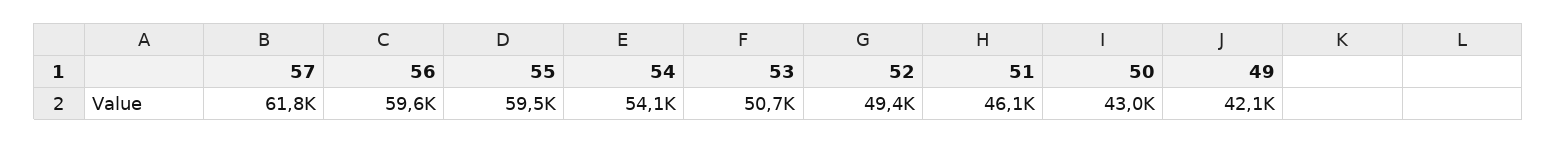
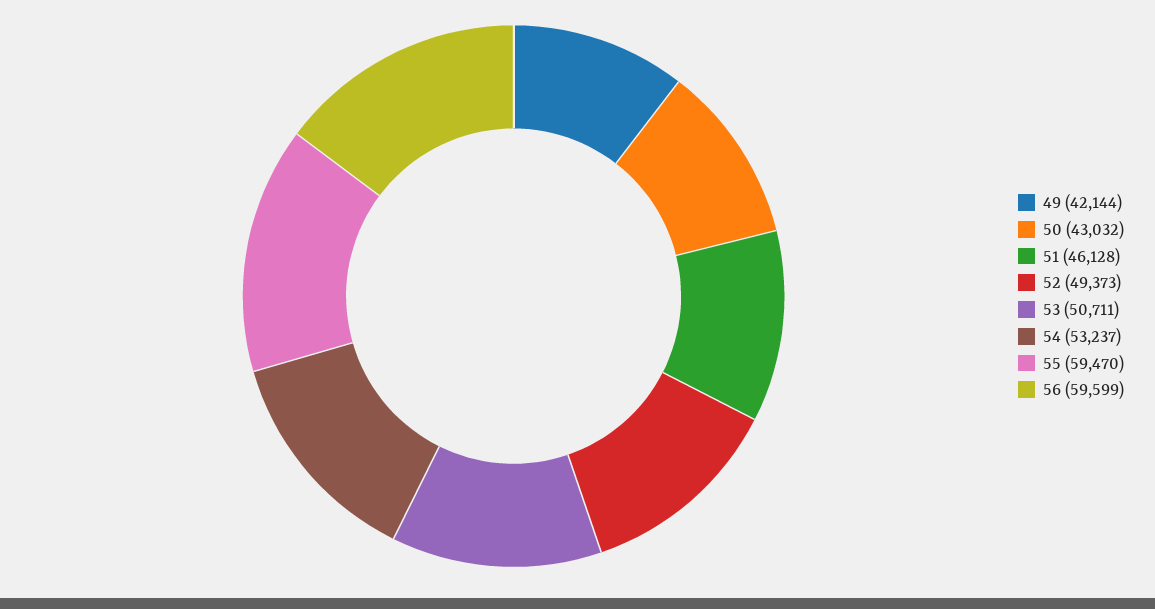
57: 61800 -> none
54: 54100 -> 53237

